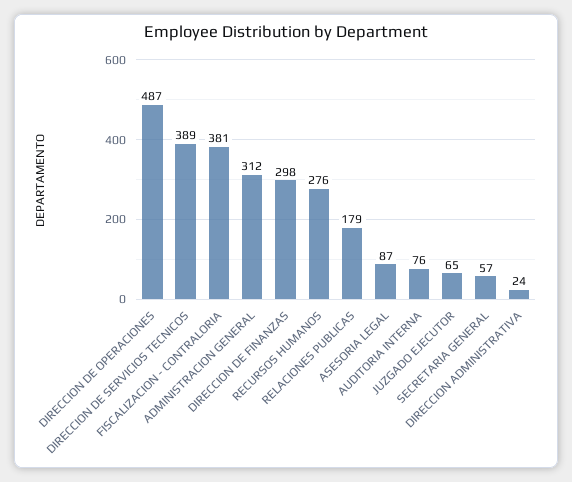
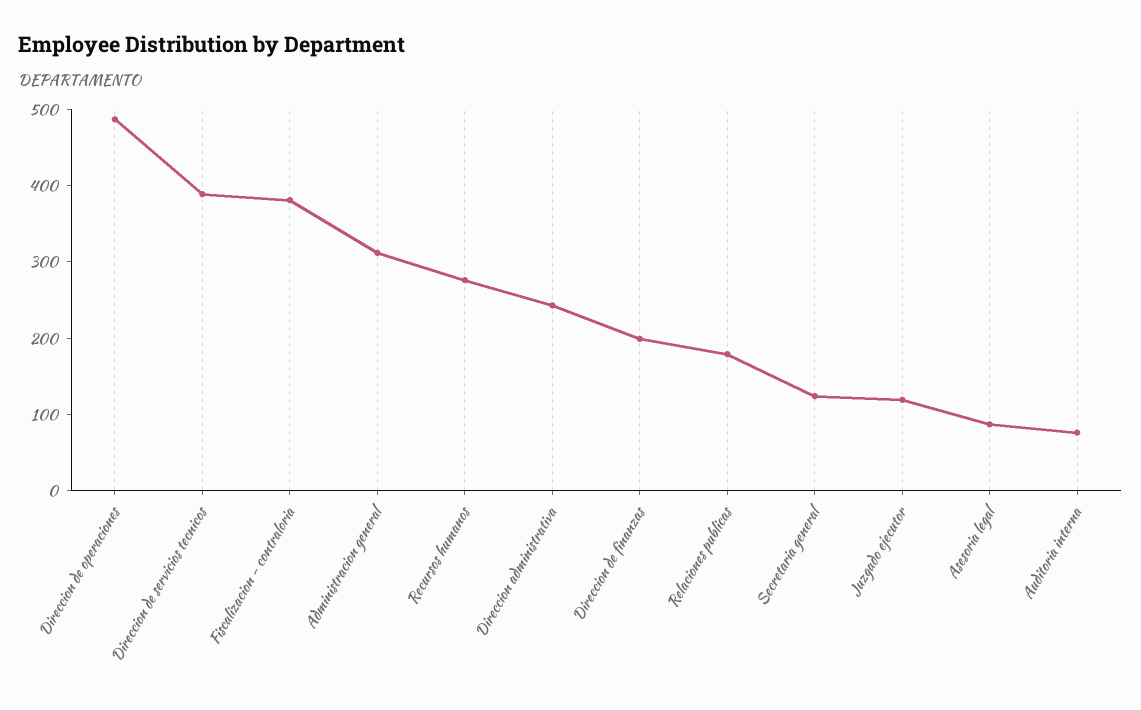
DIRECCION DE FINANZAS: 298 -> 200
JUZGADO EJECUTOR: 65 -> 120
SECRETARIA GENERAL: 57 -> 120
DIRECCION ADMINISTRATIVA: 24 -> 240

